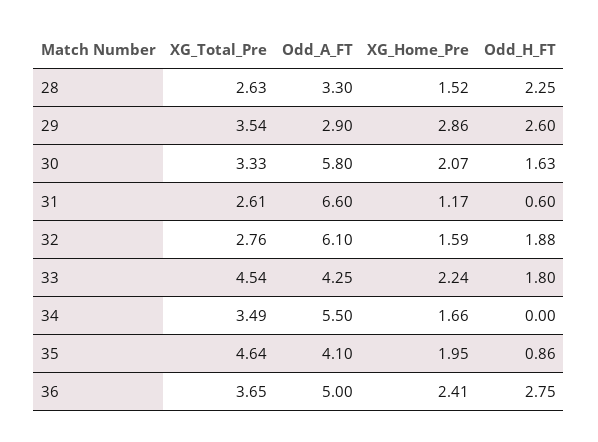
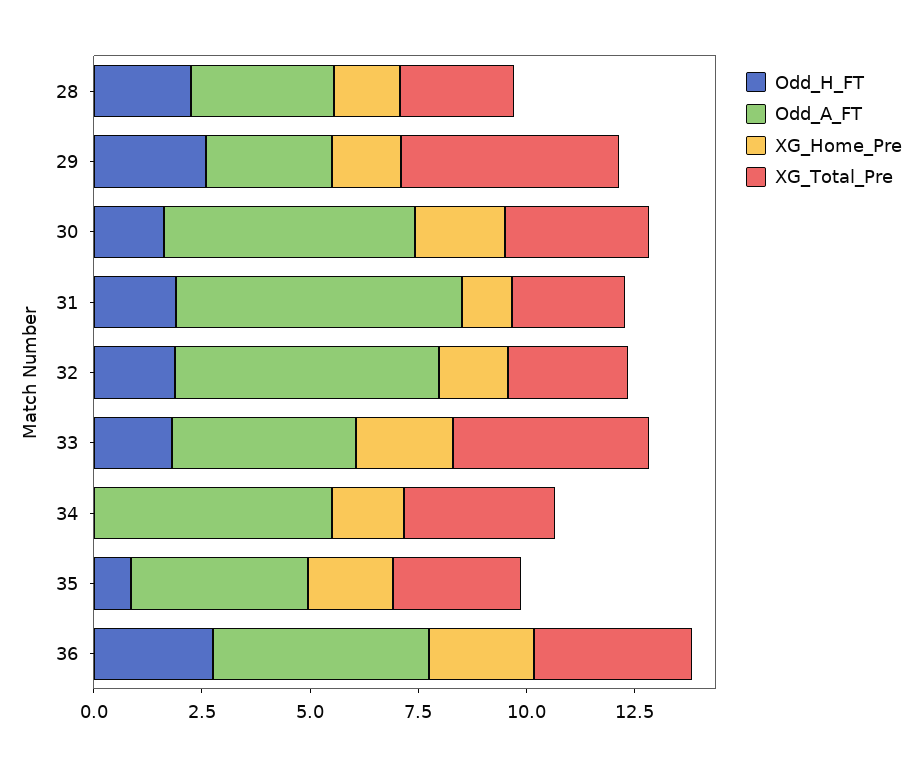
XG_Total_Pre, 29: 3.54 -> 5
XG_Home_Pre, 29: 2.86 -> 1.5
Odd_H_FT, 31: 0.6 -> 2
XG_Total_Pre, 35: 4.64 -> 3

